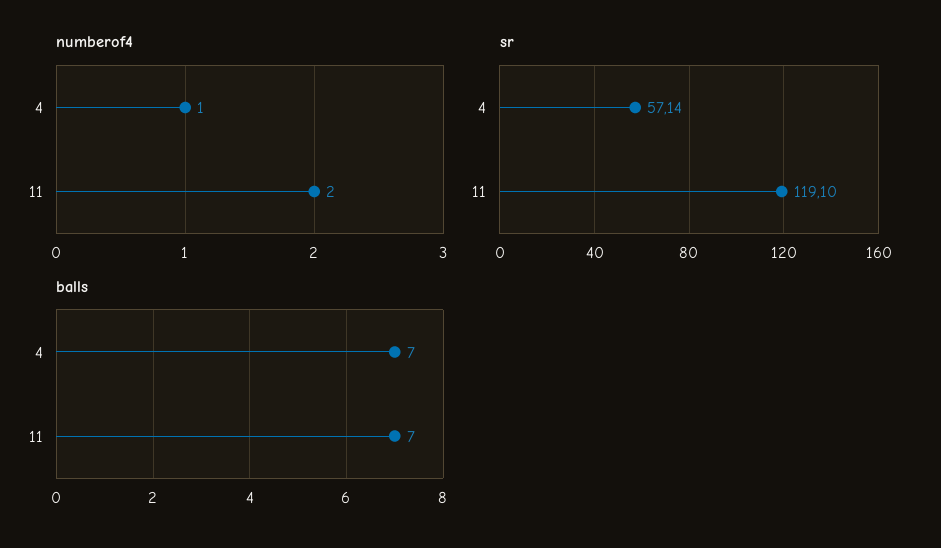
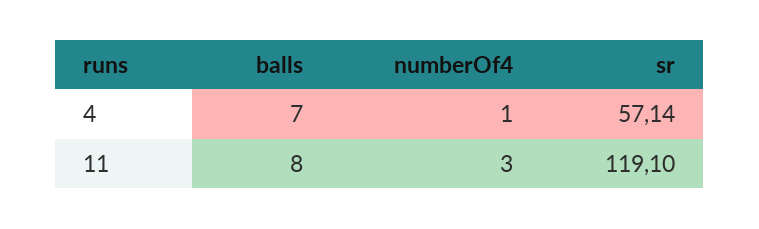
numberof4, 11: 2 -> 3
balls, 11: 7 -> 8

